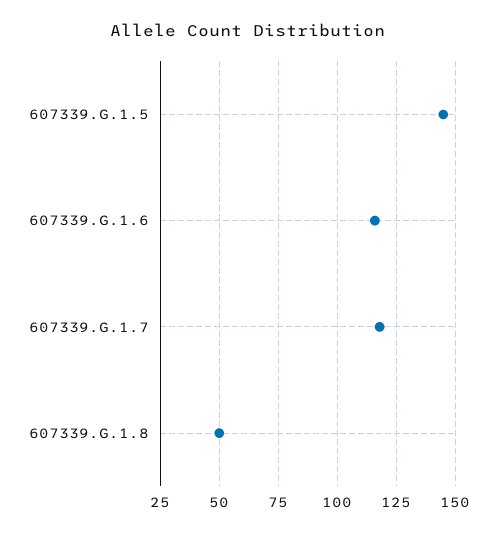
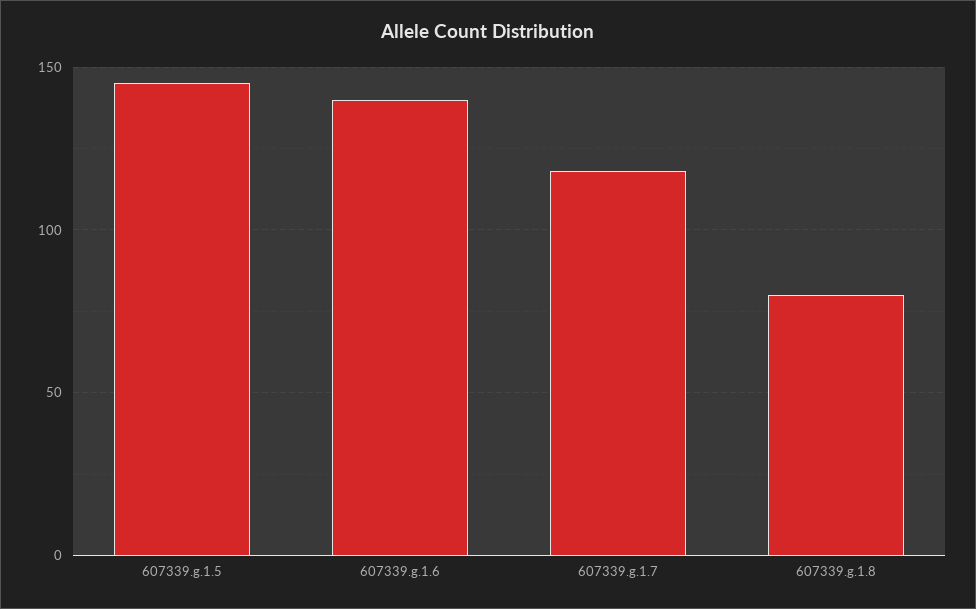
607339.G.1.6: 115 -> 140
607339.G.1.8: 50 -> 80

